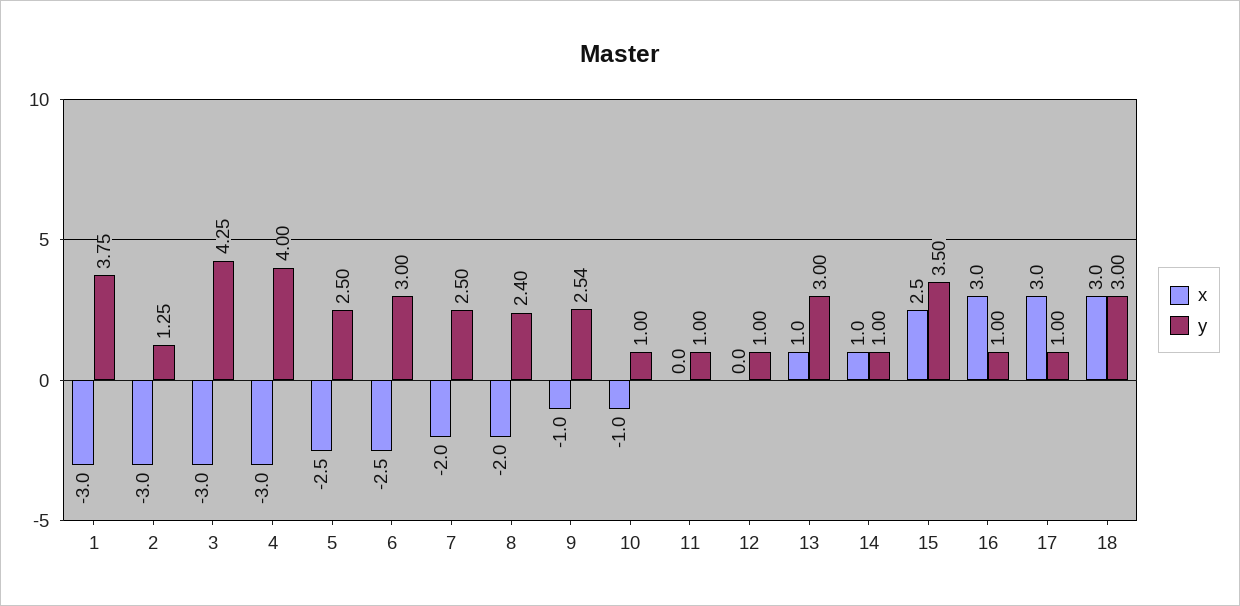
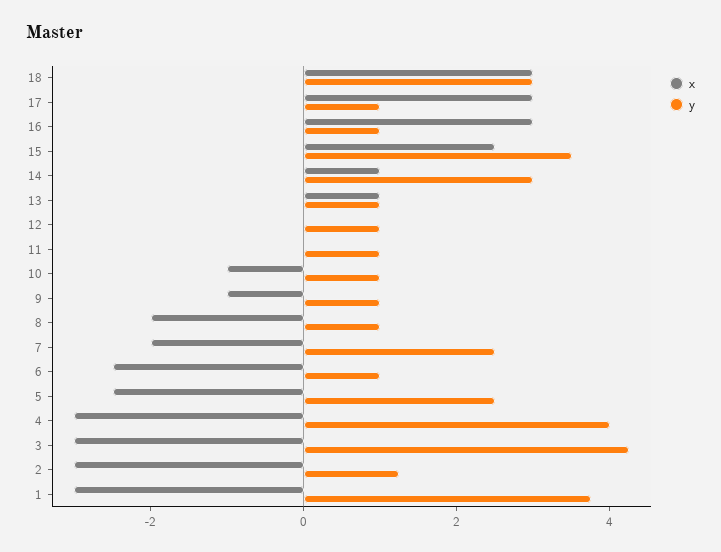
y, 6: 3 -> 1
y, 8: 2.4 -> 1
y, 9: 2.54 -> 1
y, 13: 3 -> 1
y, 14: 1 -> 3

